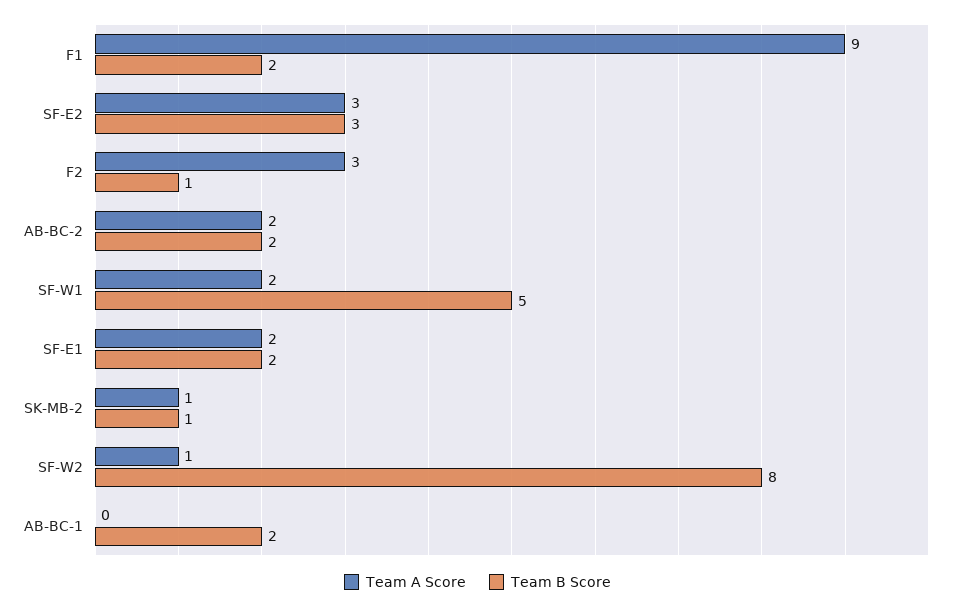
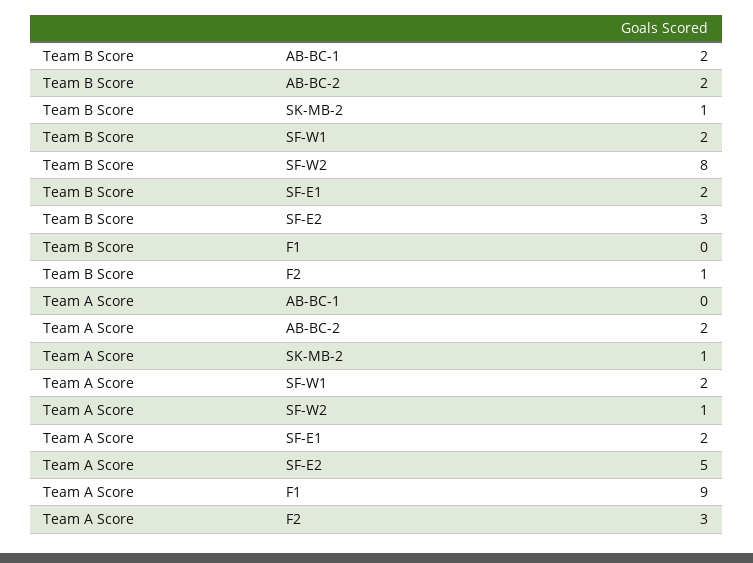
Team B Score, F1: 2 -> 0
Team A Score, SF-E2: 3 -> 5
Team B Score, SF-W1: 5 -> 2

